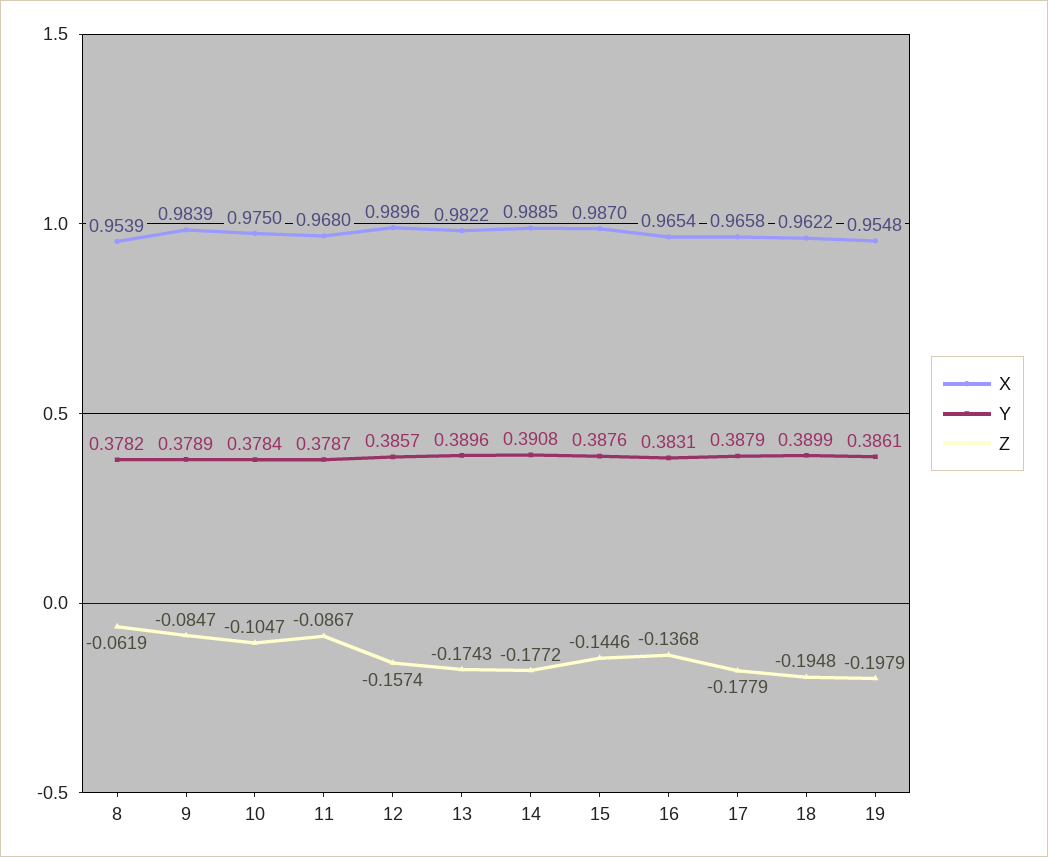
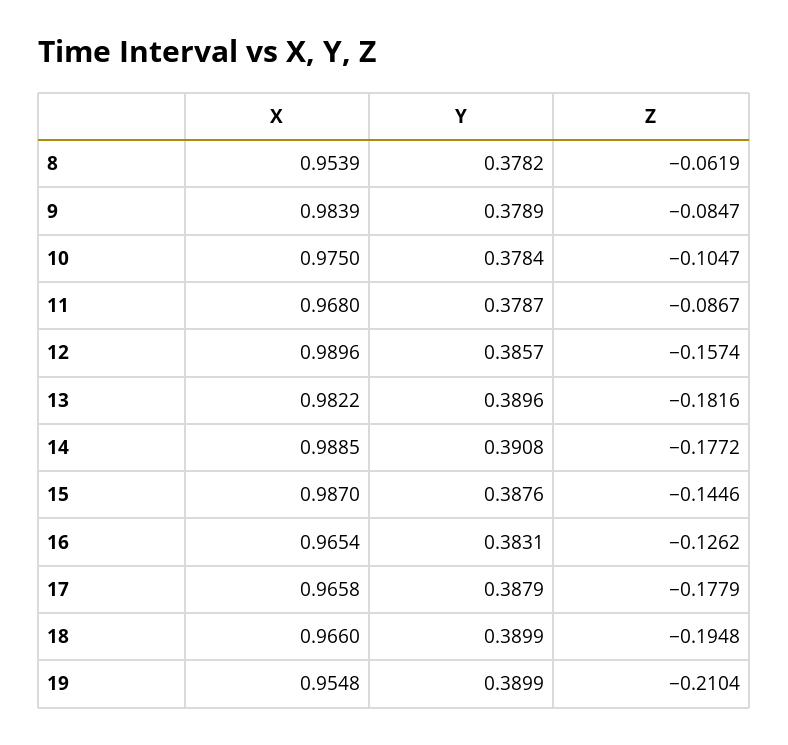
Z, 13: -0.1743 -> -0.1816
Z, 16: -0.1368 -> -0.1262
X, 18: 0.9622 -> 0.966
Y, 19: 0.3861 -> 0.3899
Z, 19: -0.1979 -> -0.2104

